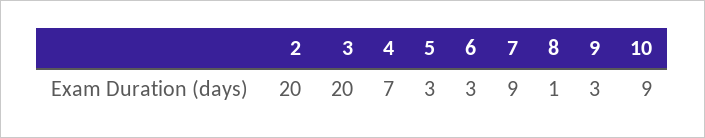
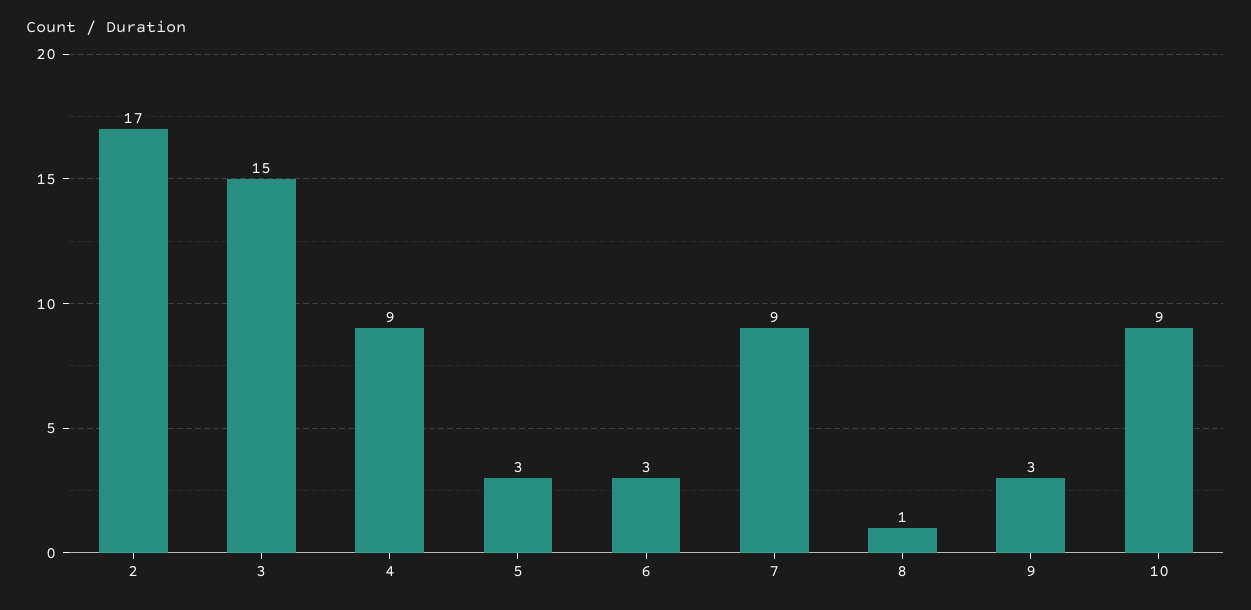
2: 20 -> 17
3: 20 -> 15
4: 7 -> 9

